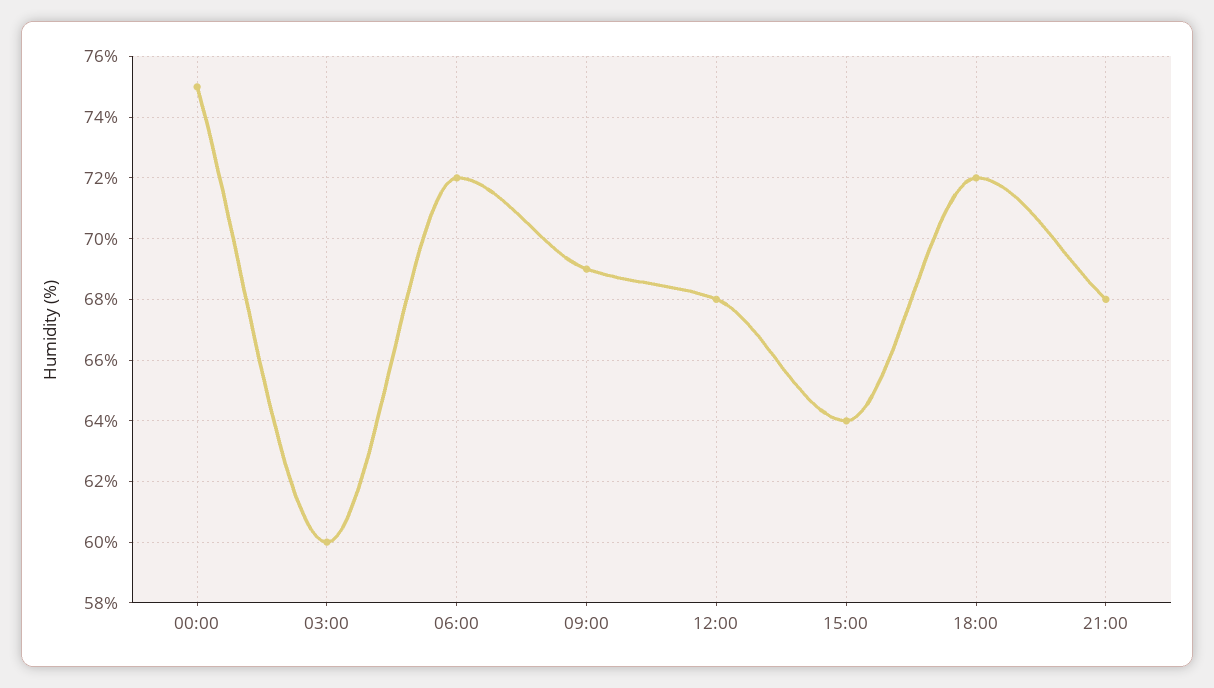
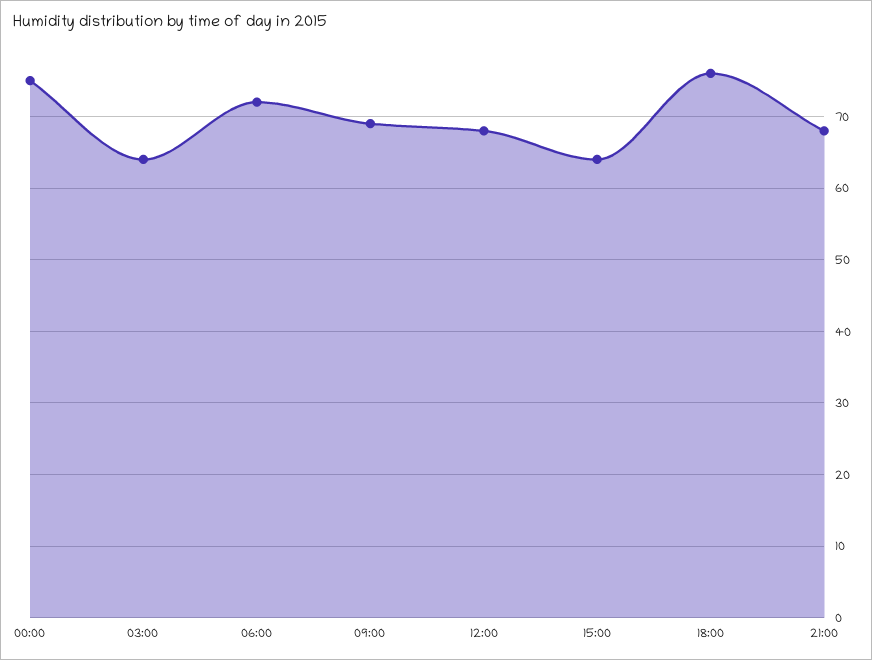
03:00: 60 -> 64
18:00: 72 -> 76

